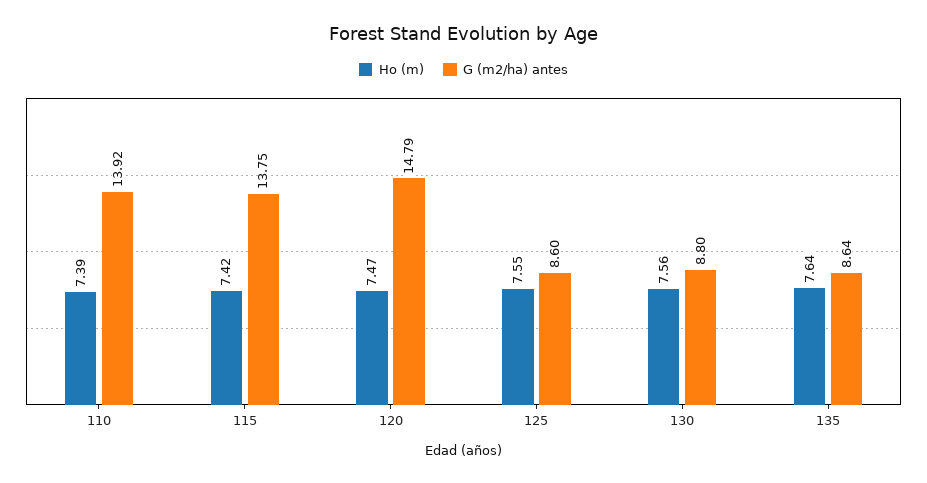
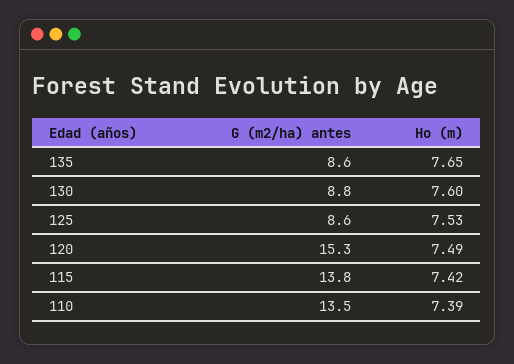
G (m2/ha) antes, 110: 13.92 -> 13.5
Ho (m), 120: 7.47 -> 7.49
G (m2/ha) antes, 120: 14.79 -> 15.3
Ho (m), 125: 7.55 -> 7.53
Ho (m), 130: 7.56 -> 7.6
Ho (m), 135: 7.64 -> 7.65

